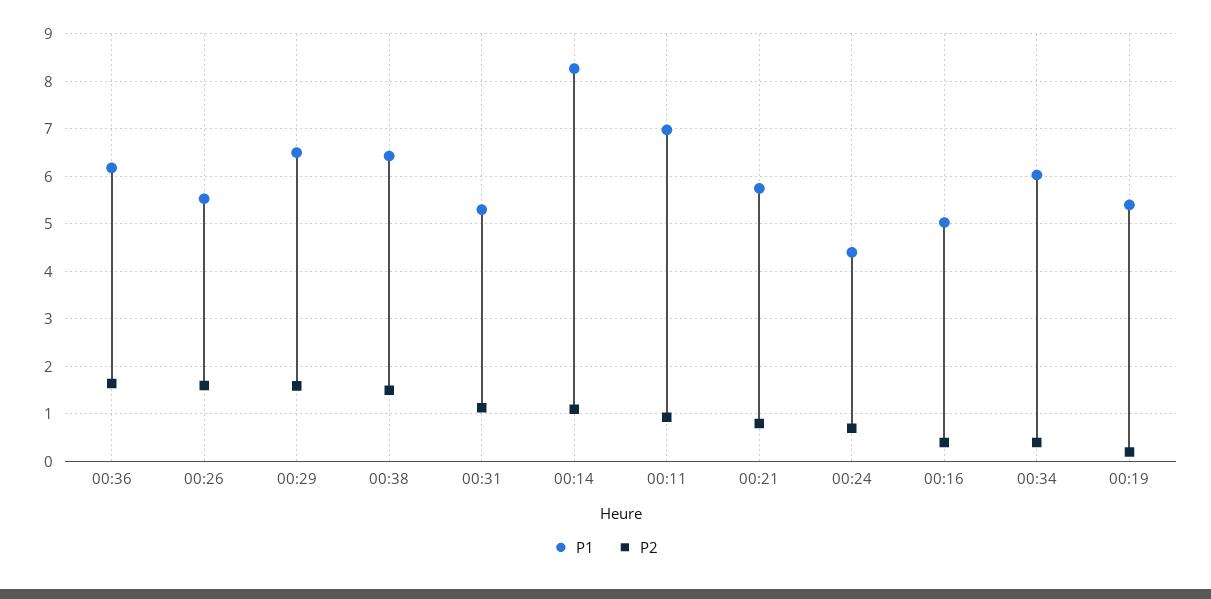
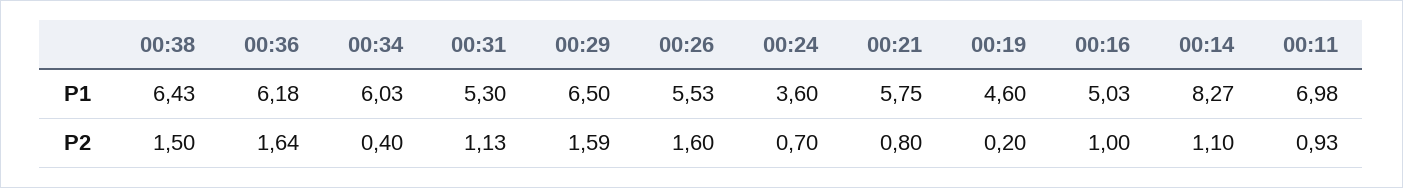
P1, 00:24: 4.4 -> 3.6
P2, 00:16: 0.4 -> 1
P1, 00:19: 5.4 -> 4.6

